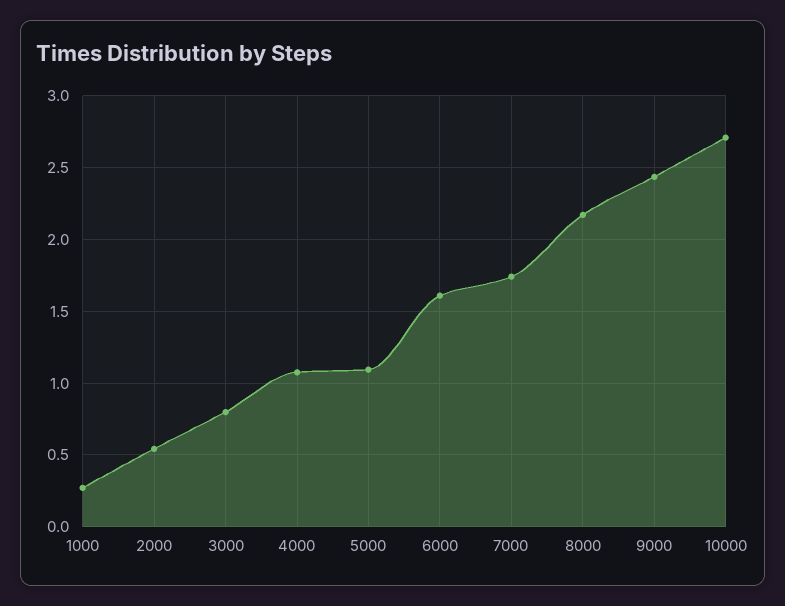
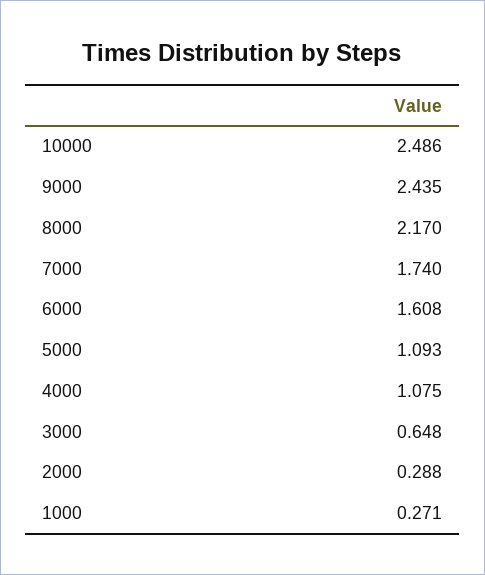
2000: 0.55 -> 0.288
3000: 0.8 -> 0.648
10000: 2.7 -> 2.486

